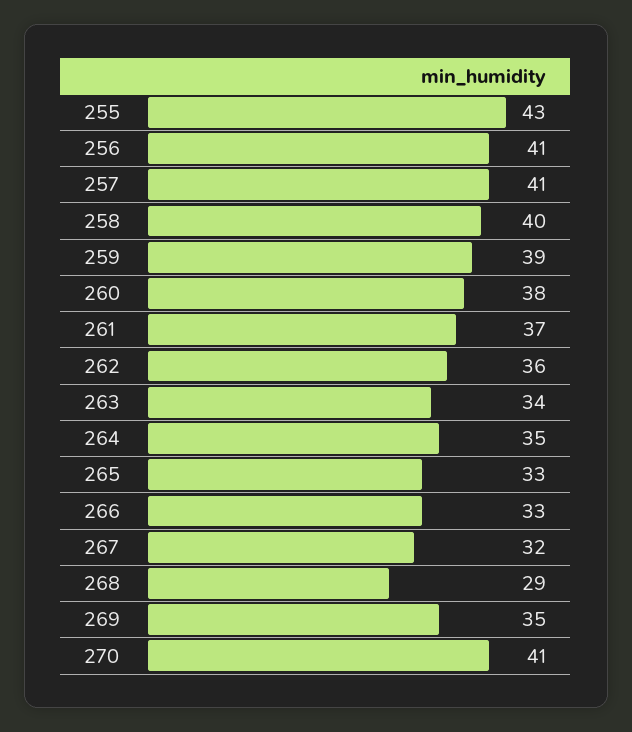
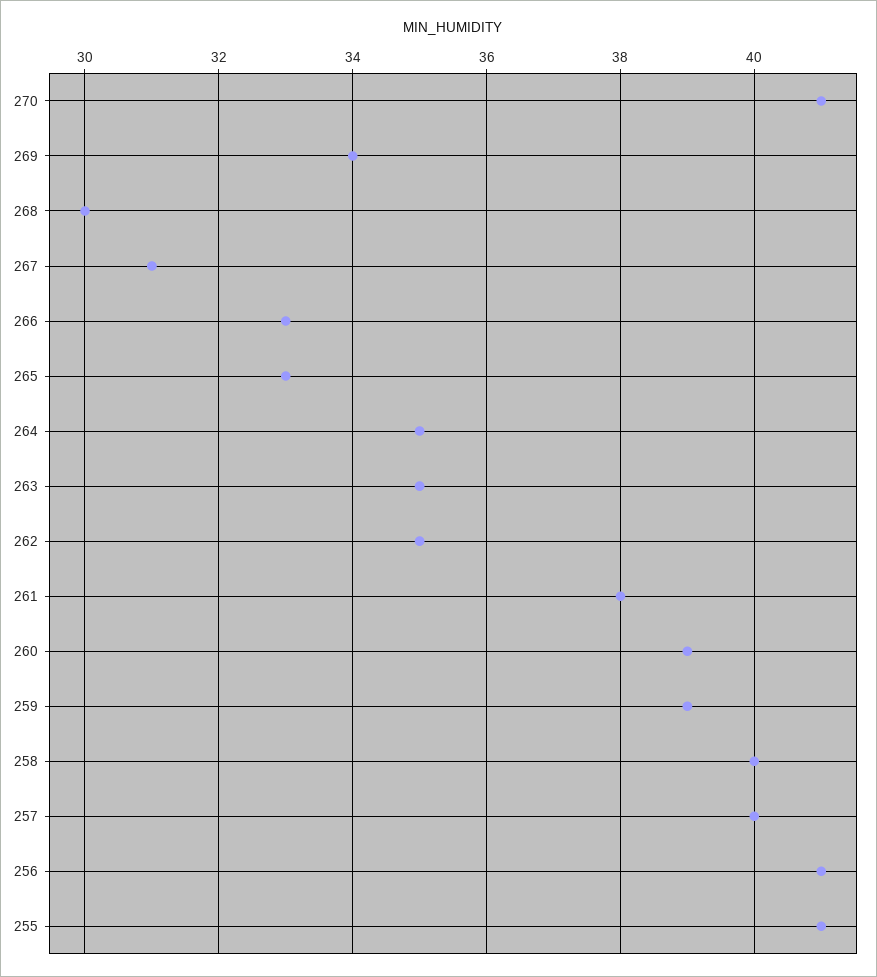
255: 43 -> 41
257: 41 -> 40
260: 38 -> 39
261: 37 -> 38
262: 36 -> 35
263: 34 -> 35
267: 32 -> 31
268: 29 -> 30
269: 35 -> 34

